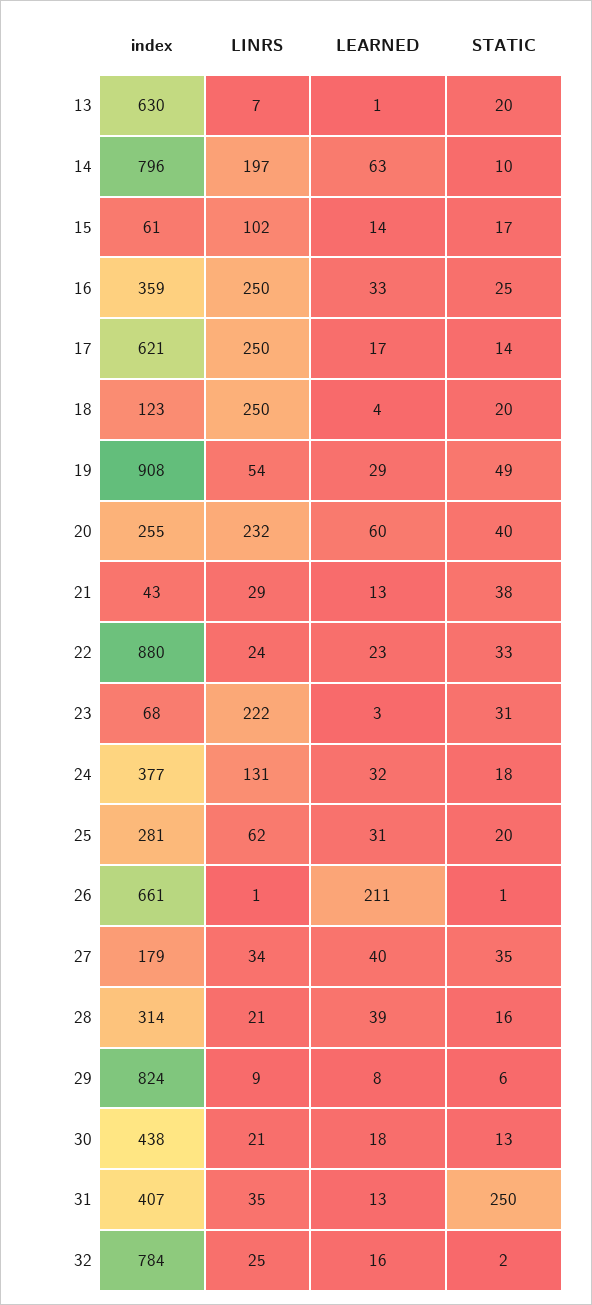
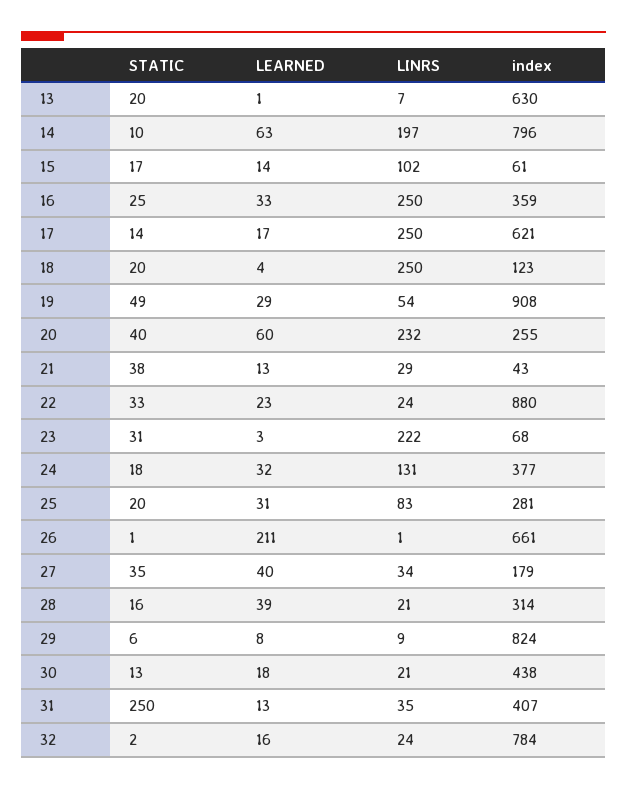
LINRS, 25: 62 -> 83
LINRS, 32: 25 -> 24

